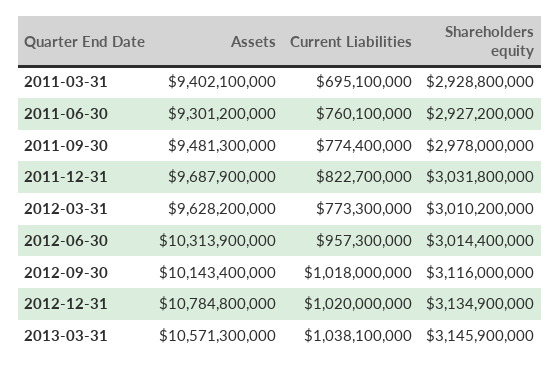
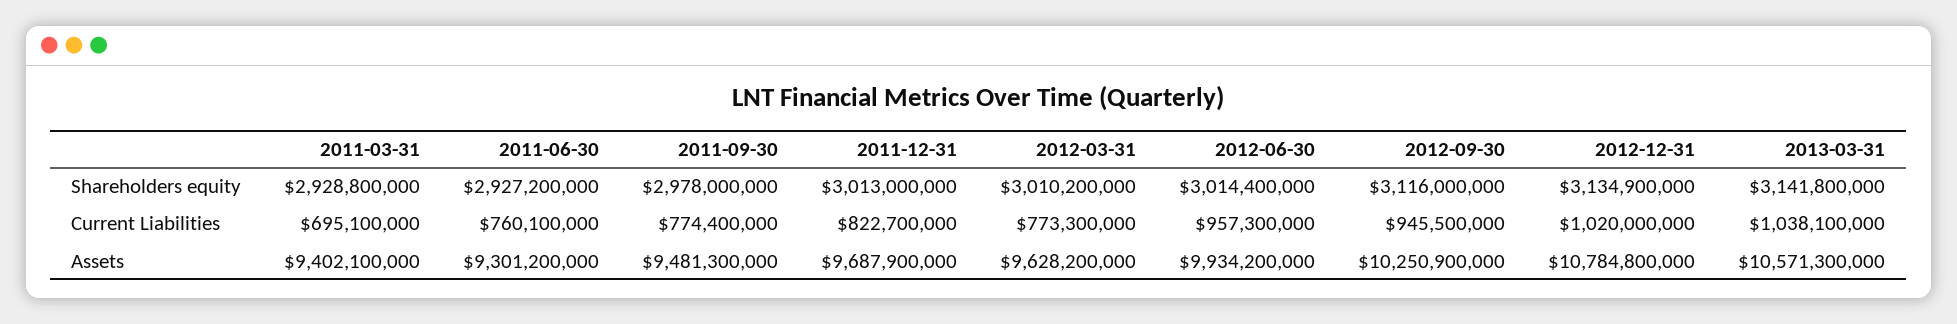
Shareholders equity, 2011-12-31: 3031800000 -> 3013000000
Assets, 2012-06-30: 10313900000 -> 9934200000
Assets, 2012-09-30: 10143400000 -> 10250900000
Current Liabilities, 2012-09-30: 1018000000 -> 945500000
Shareholders equity, 2013-03-31: 3145900000 -> 3141800000

